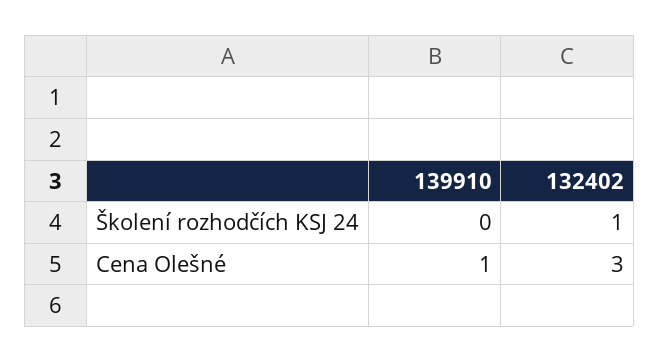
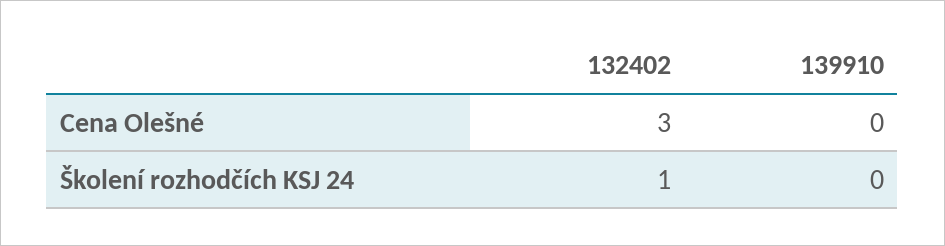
139910, Cena Olešné: 1 -> 0

